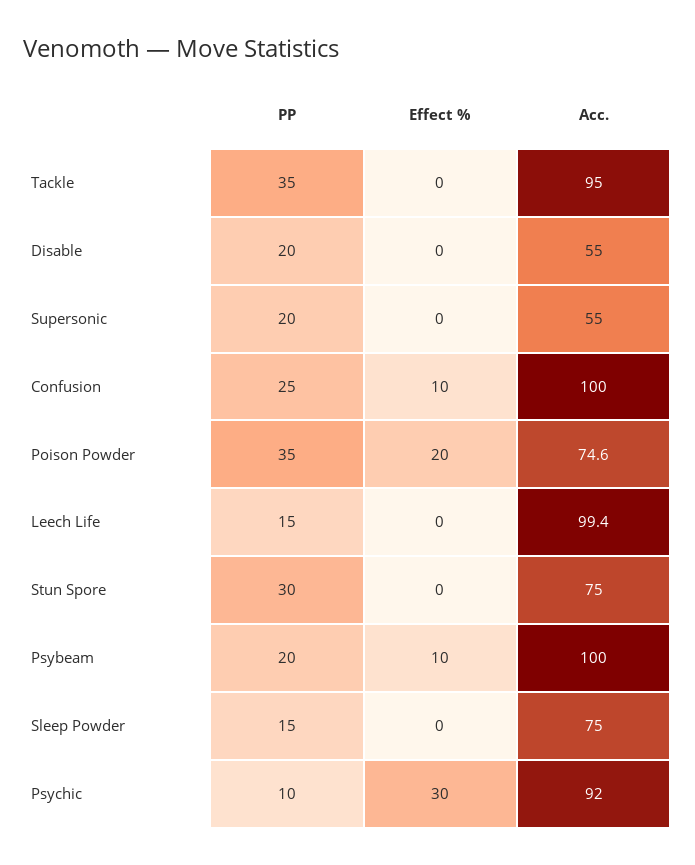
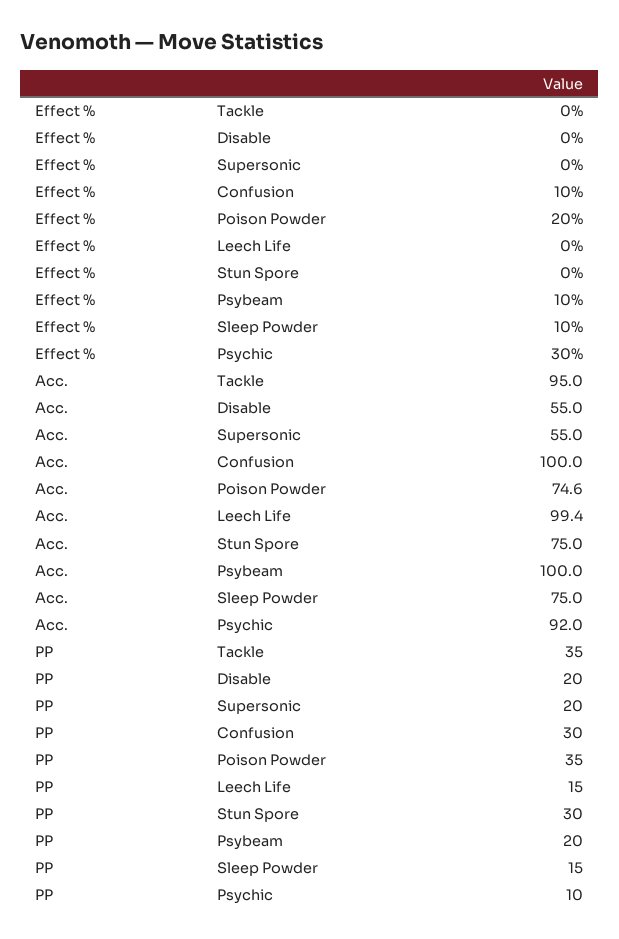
PP, Confusion: 25 -> 30
Effect %, Sleep Powder: 0 -> 10

